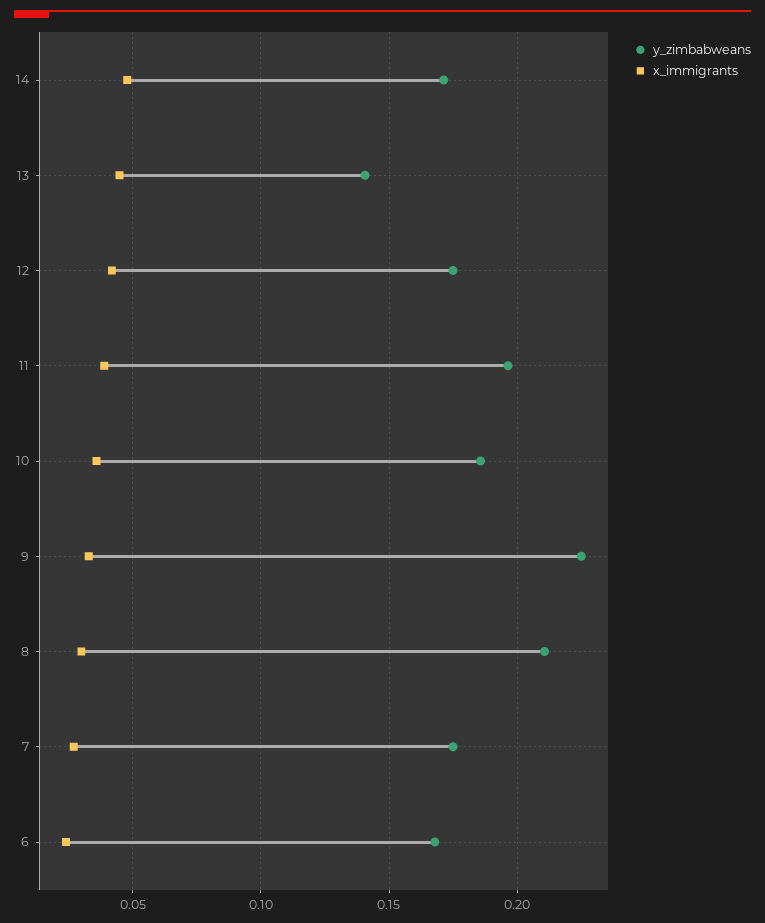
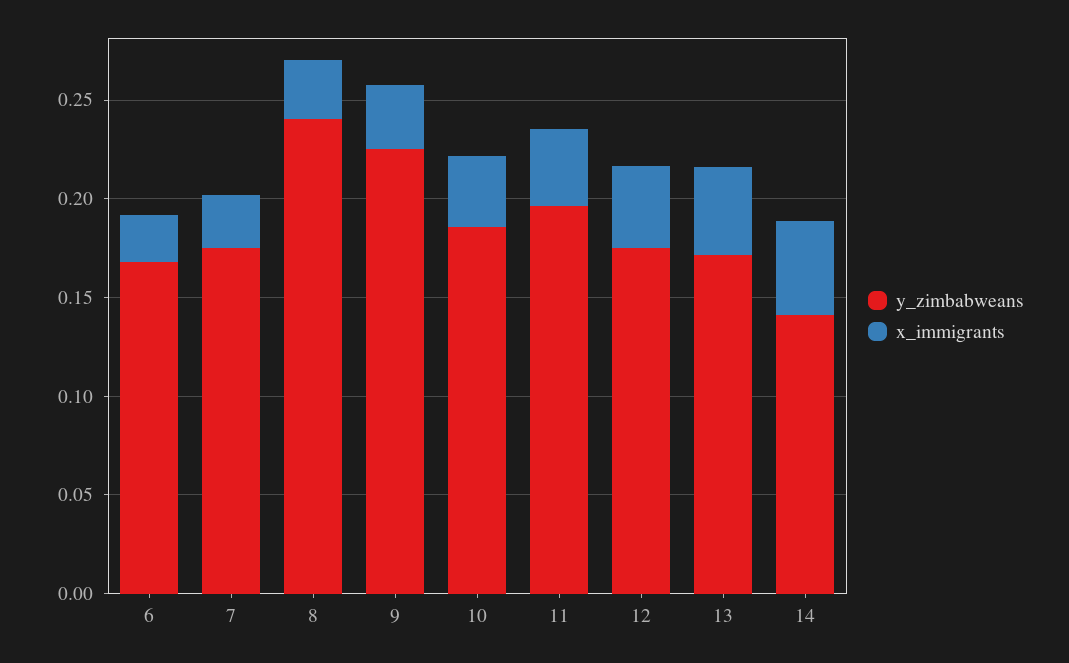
y_zimbabweans, 14: 0.17 -> 0.14
y_zimbabweans, 13: 0.14 -> 0.17
y_zimbabweans, 8: 0.21 -> 0.24

